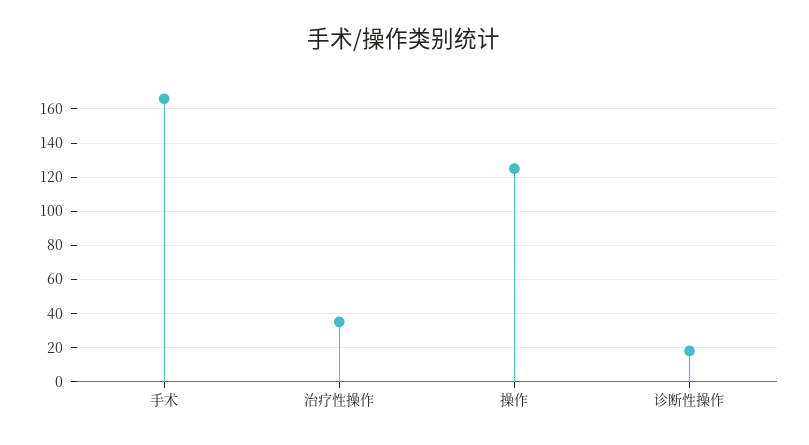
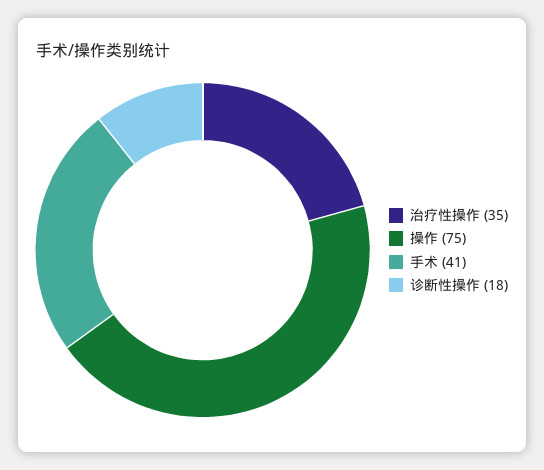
手术: 165 -> 41
操作: 125 -> 75

